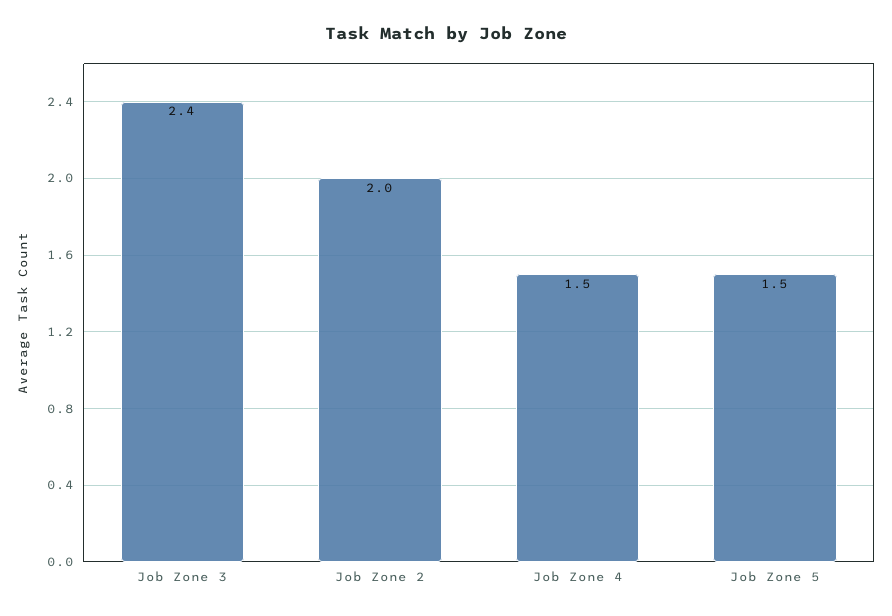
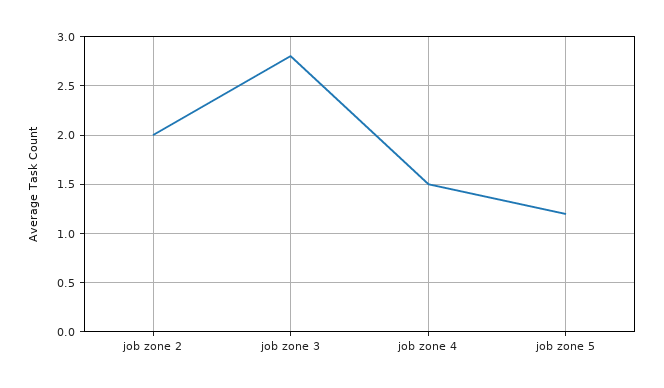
Job Zone 3: 2.4 -> 2.8
Job Zone 5: 1.5 -> 1.2

